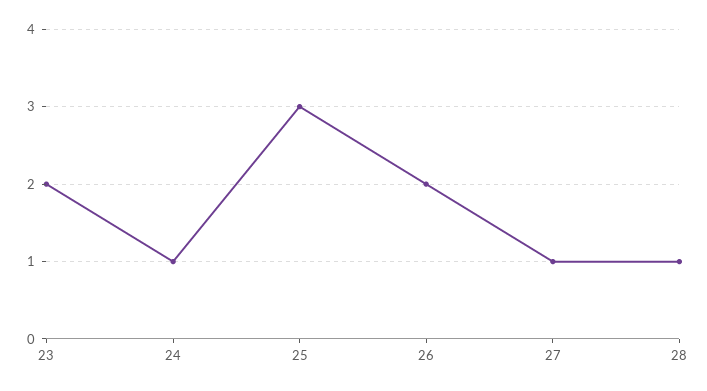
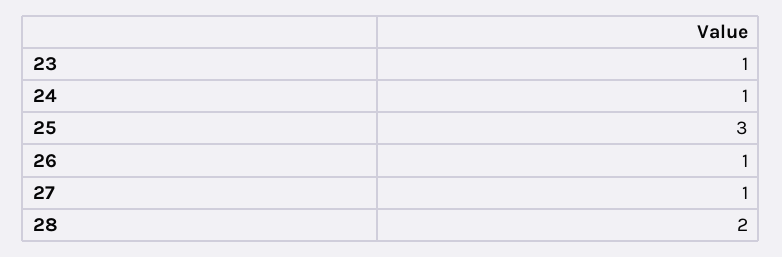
23: 2 -> 1
26: 2 -> 1
28: 1 -> 2

